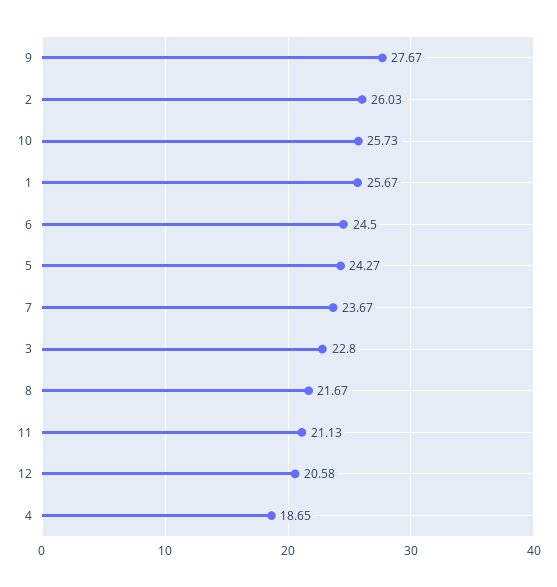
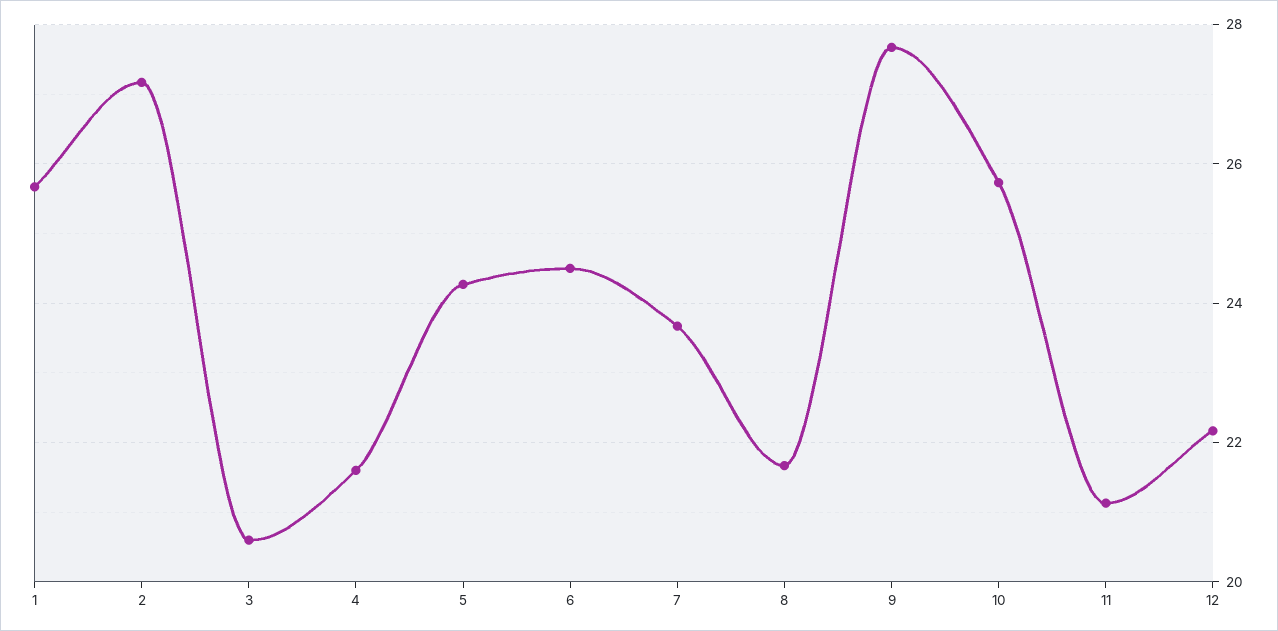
2: 26.03 -> 27.2
3: 22.8 -> 20.6
12: 20.58 -> 22.2
4: 18.65 -> 21.6

